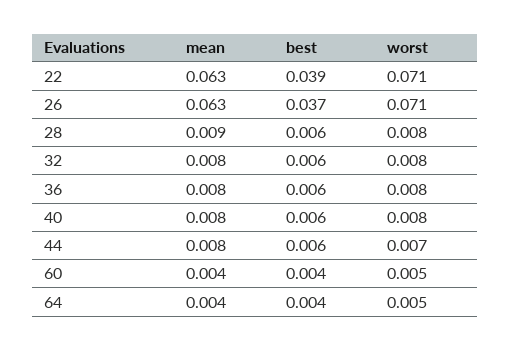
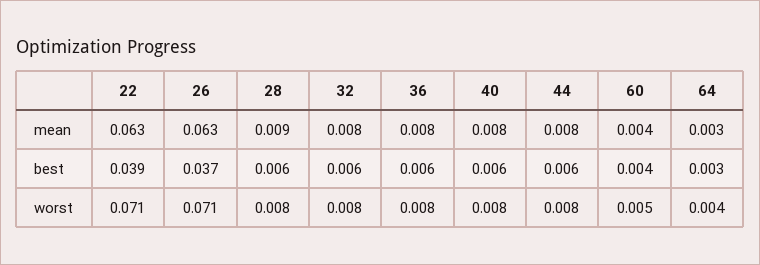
worst, 44: 0.007 -> 0.008
mean, 64: 0.004 -> 0.003
best, 64: 0.004 -> 0.003
worst, 64: 0.005 -> 0.004

